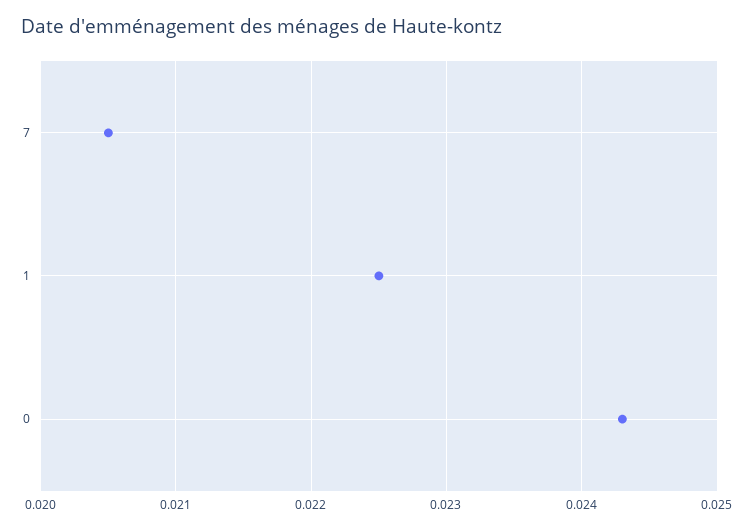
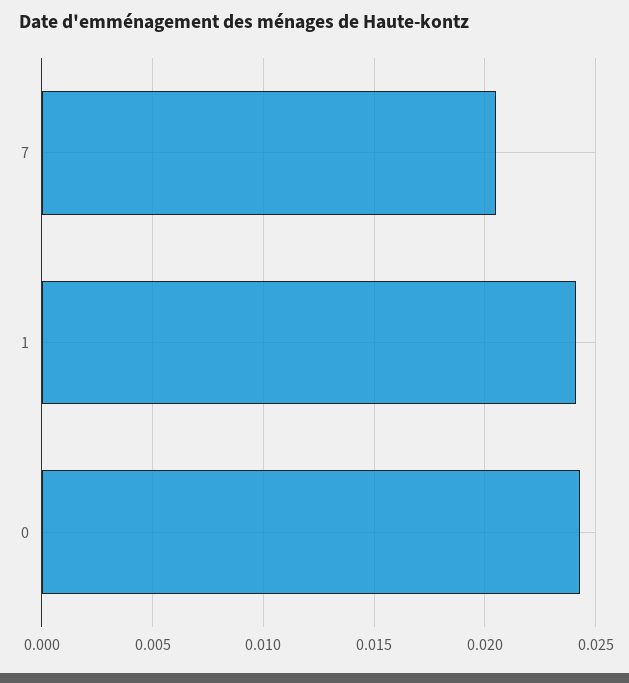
1: 0.0225 -> 0.024

